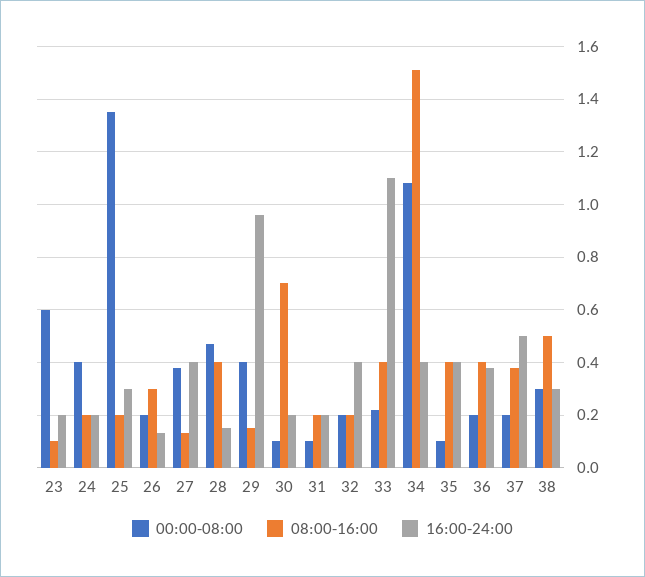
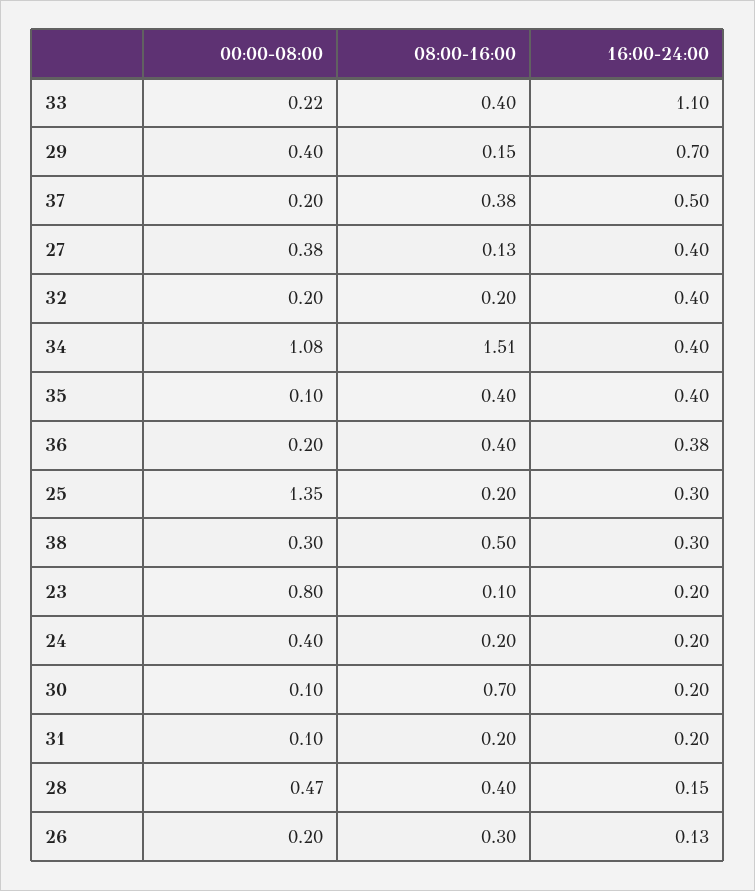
00:00-08:00, 23: 0.6 -> 0.8
16:00-24:00, 29: 0.95 -> 0.7

